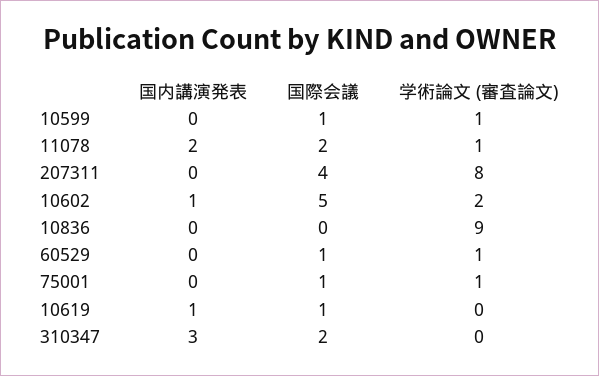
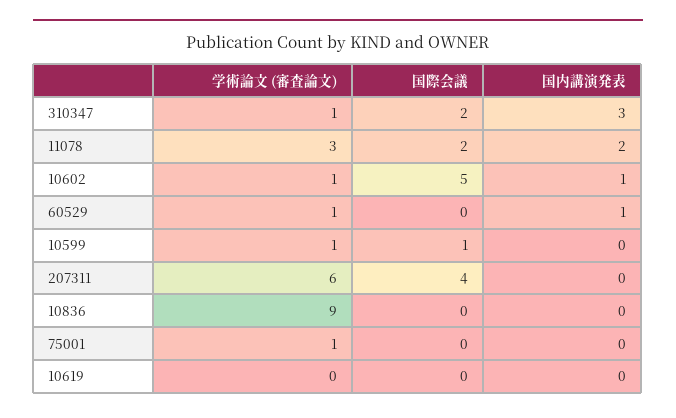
学術論文 (審査論文), 11078: 1 -> 3
学術論文 (審査論文), 207311: 8 -> 6
学術論文 (審査論文), 10602: 2 -> 1
国内講演発表, 60529: 0 -> 1
国際会議, 60529: 1 -> 0
国際会議, 75001: 1 -> 0
国内講演発表, 10619: 1 -> 0
国際会議, 10619: 1 -> 0
学術論文 (審査論文), 310347: 0 -> 1

